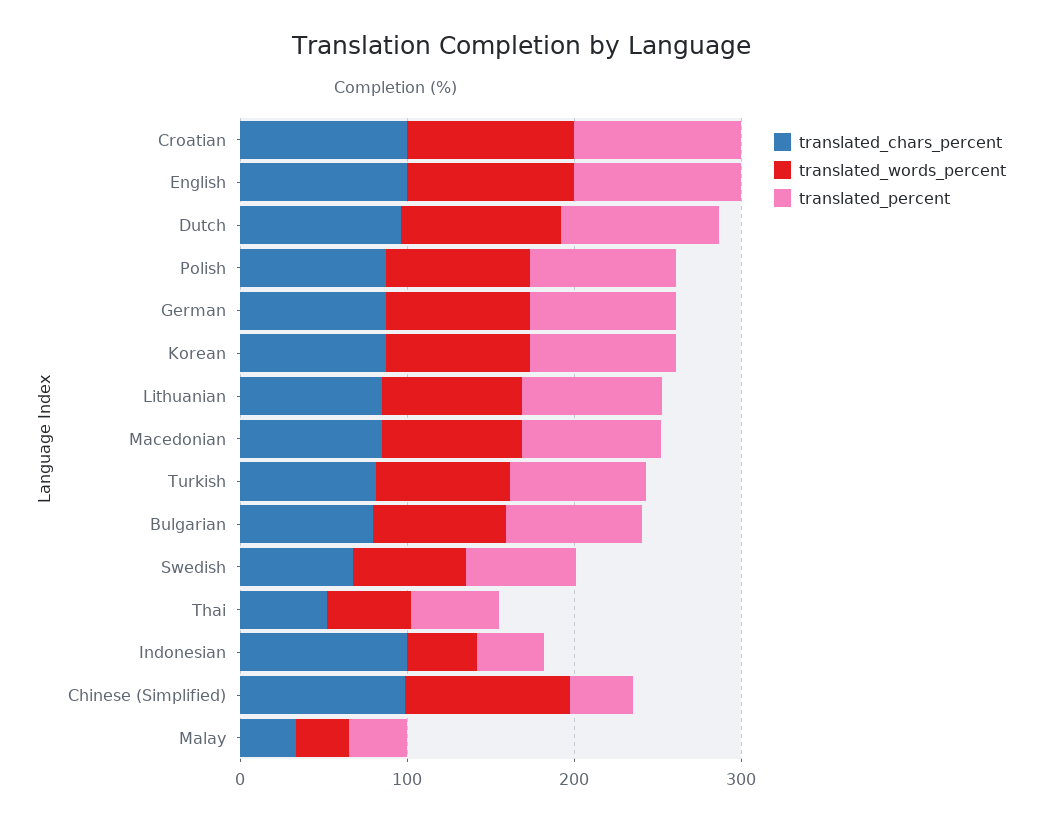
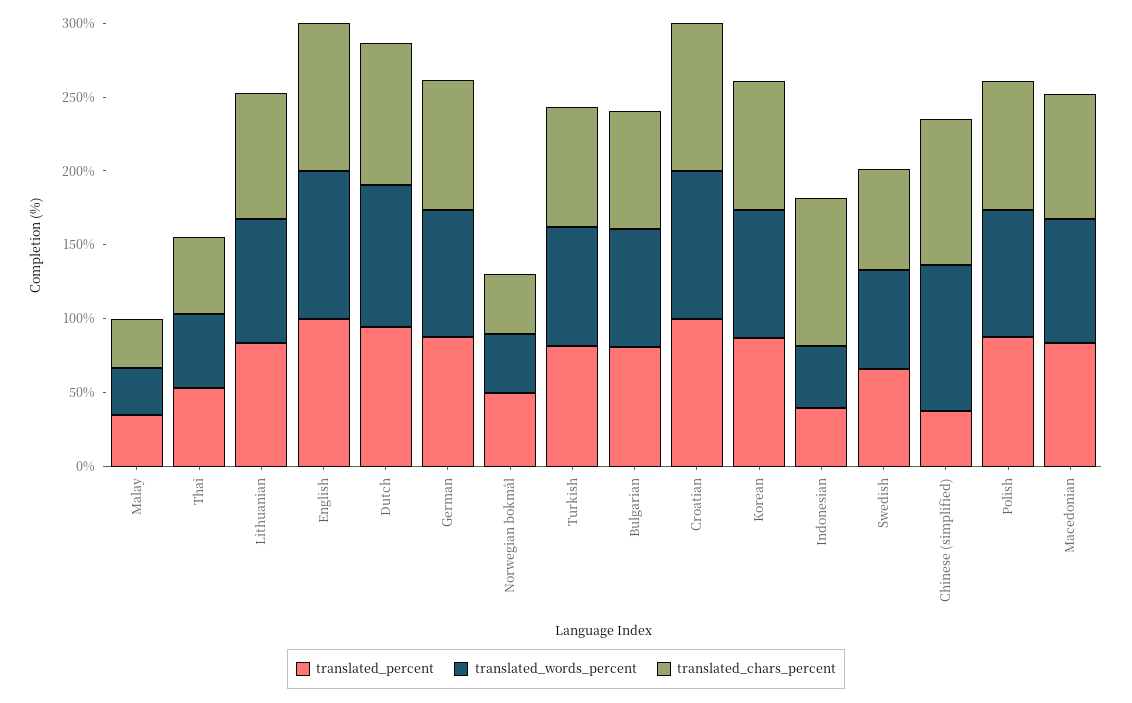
translated_percent, Norwegian bokmål: none -> 50
translated_words_percent, Norwegian bokmål: none -> 40
translated_chars_percent, Norwegian bokmål: none -> 40

